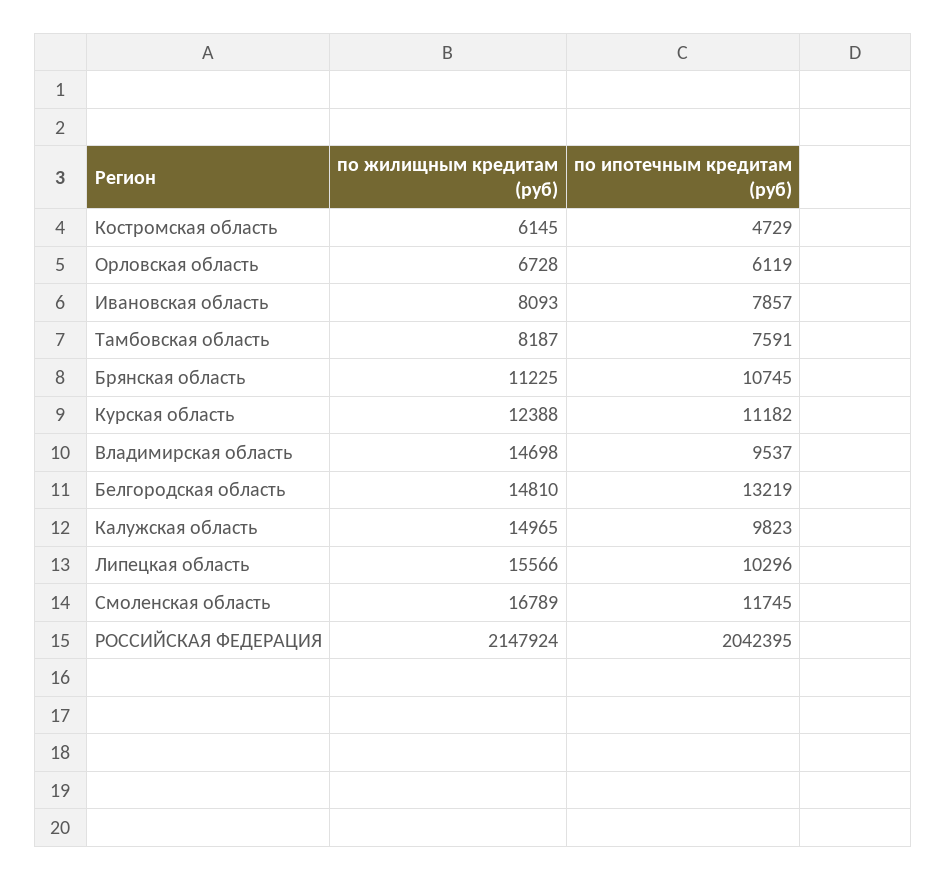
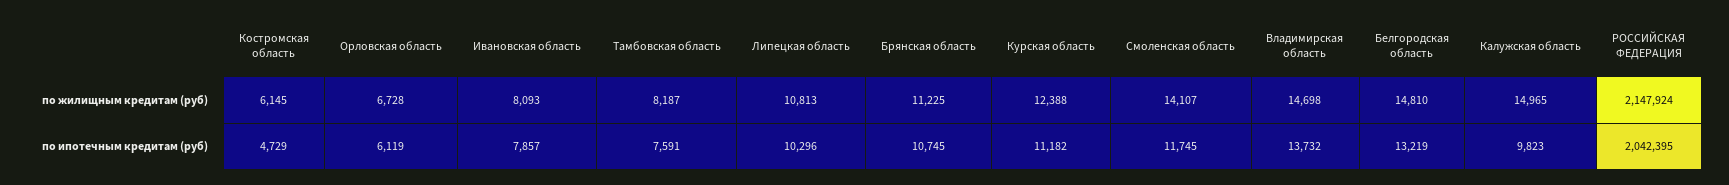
по ипотечным кредитам (руб), Владимирская область: 9537 -> 13732
по жилищным кредитам (руб), Липецкая область: 15566 -> 10813
по жилищным кредитам (руб), Смоленская область: 16789 -> 14107

